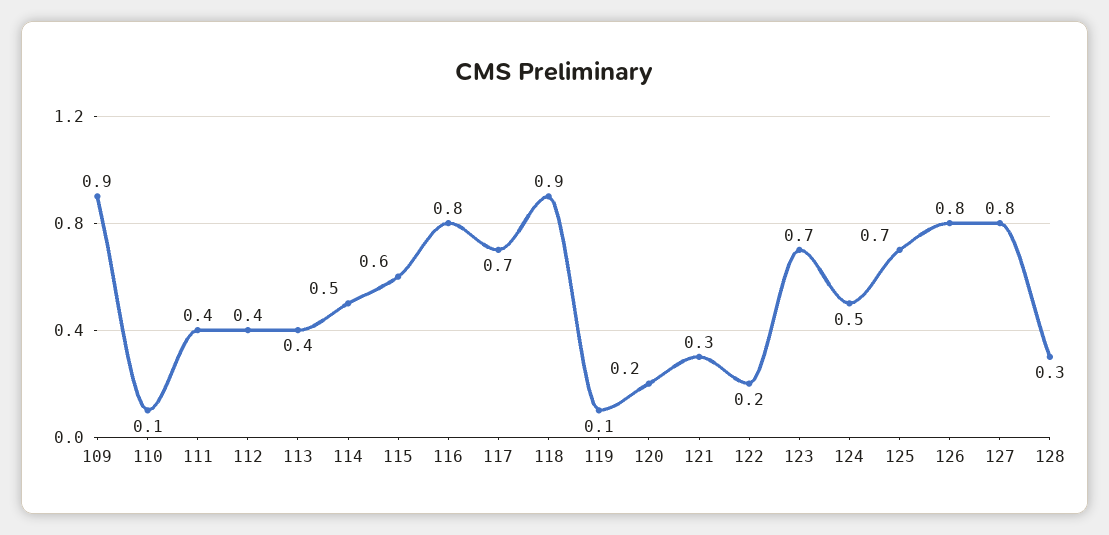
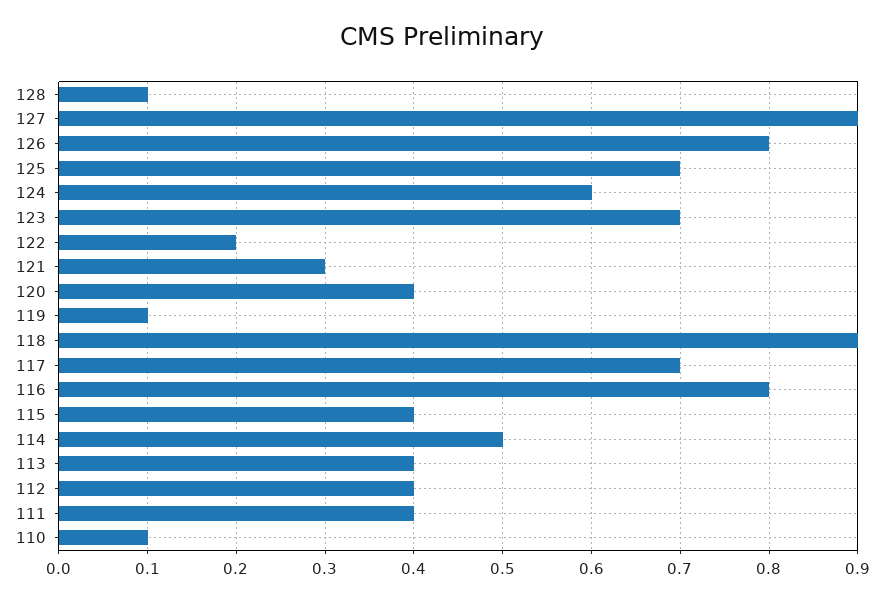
109: 0.9 -> none
115: 0.6 -> 0.4
120: 0.2 -> 0.4
124: 0.5 -> 0.6
127: 0.8 -> 0.9
128: 0.3 -> 0.1

